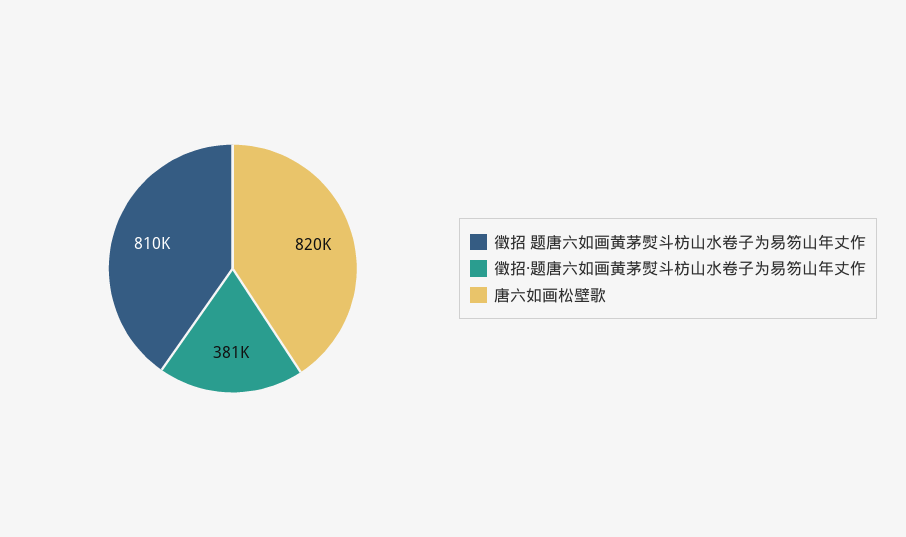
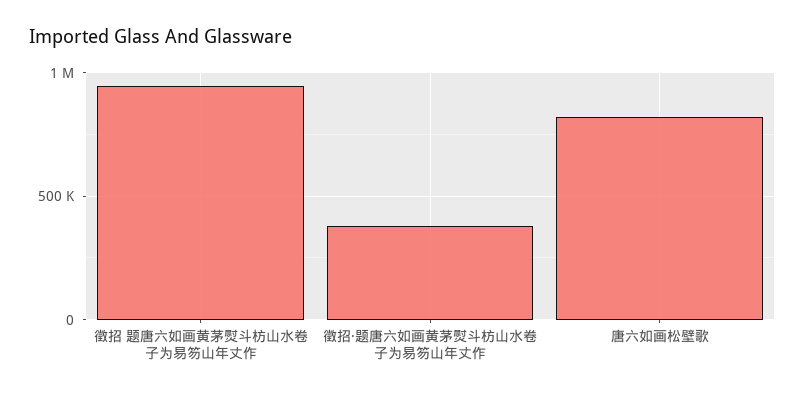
徵招 题唐六如画黄茅熨斗枋山水卷子为易笏山年丈作: 810000 -> 950000

